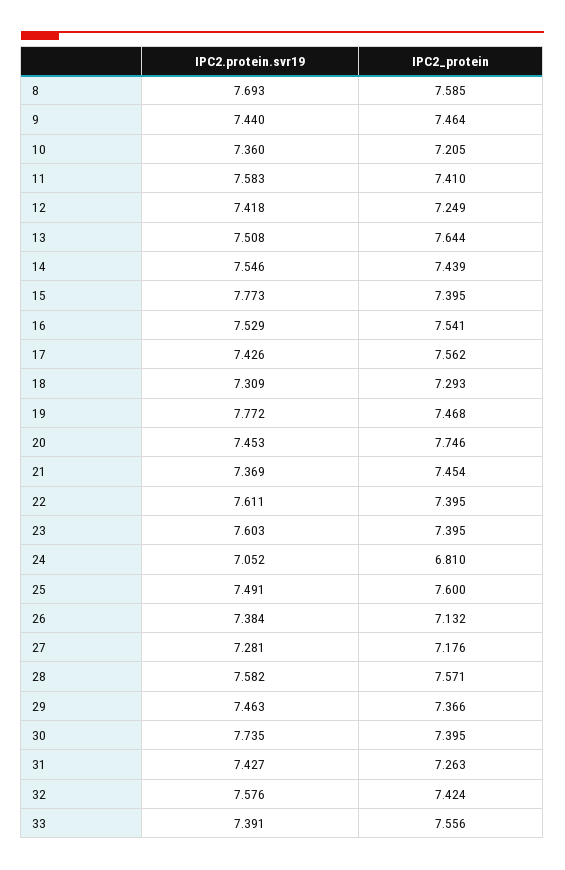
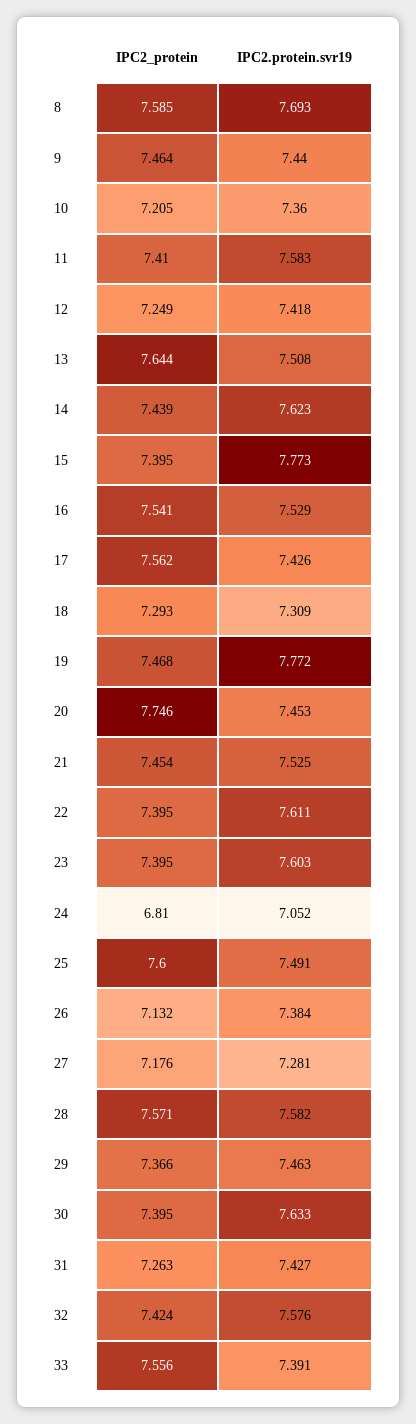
IPC2.protein.svr19, 14: 7.546 -> 7.623
IPC2.protein.svr19, 21: 7.369 -> 7.525
IPC2.protein.svr19, 30: 7.735 -> 7.633

